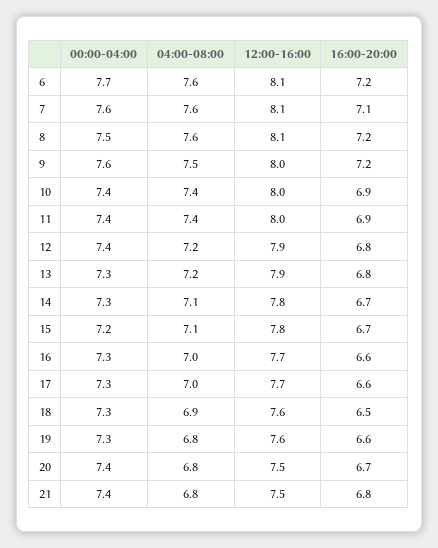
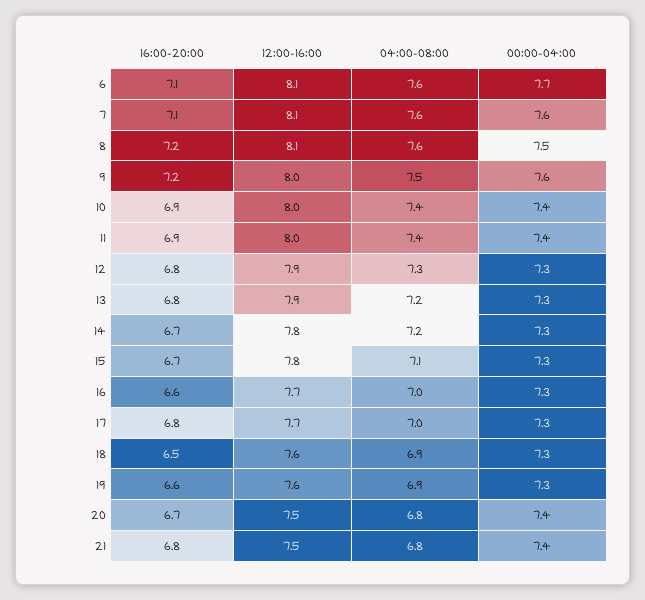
16:00-20:00, 6: 7.2 -> 7.1
00:00-04:00, 12: 7.4 -> 7.3
04:00-08:00, 12: 7.2 -> 7.3
04:00-08:00, 14: 7.1 -> 7.2
00:00-04:00, 15: 7.2 -> 7.3
16:00-20:00, 17: 6.6 -> 6.8
04:00-08:00, 19: 6.8 -> 6.9

